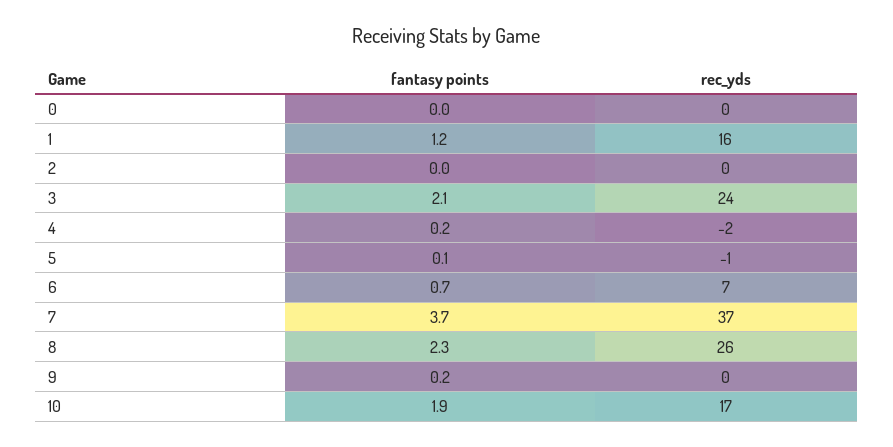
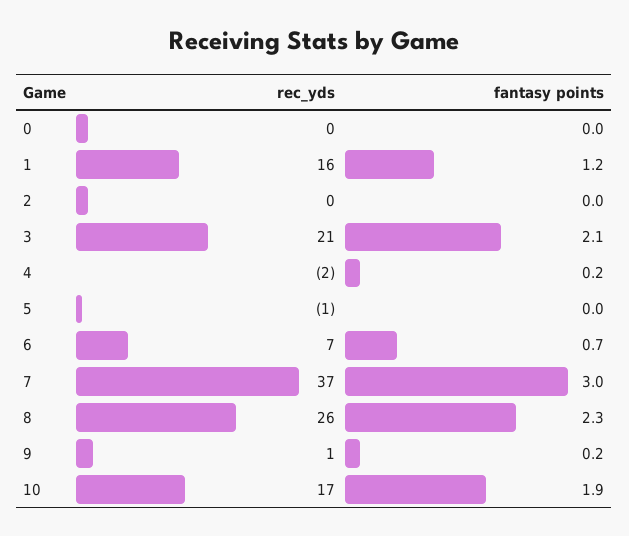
rec_yds, 3: 24 -> 21
fantasy points, 5: 0.1 -> 0
fantasy points, 7: 3.7 -> 3
rec_yds, 9: 0 -> 1

